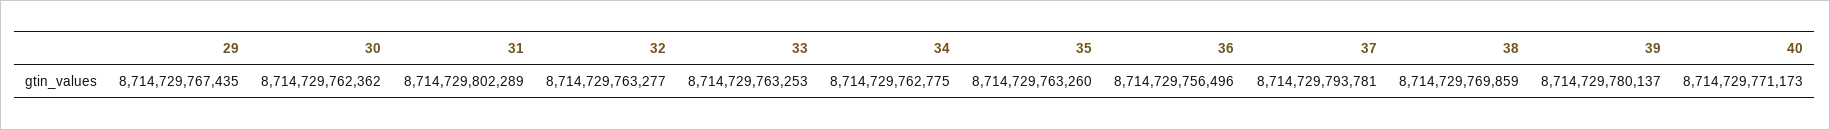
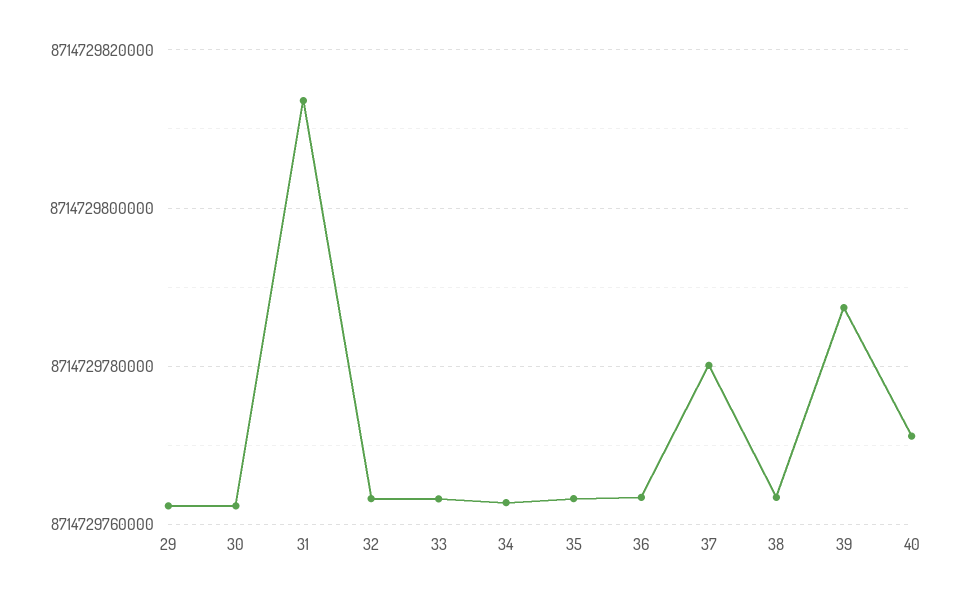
29: 8714729767435 -> 8714729762000
31: 8714729802289 -> 8714729814000
36: 8714729756496 -> 8714729764000
37: 8714729793781 -> 8714729780000
38: 8714729769859 -> 8714729764000
39: 8714729780137 -> 8714729788000

